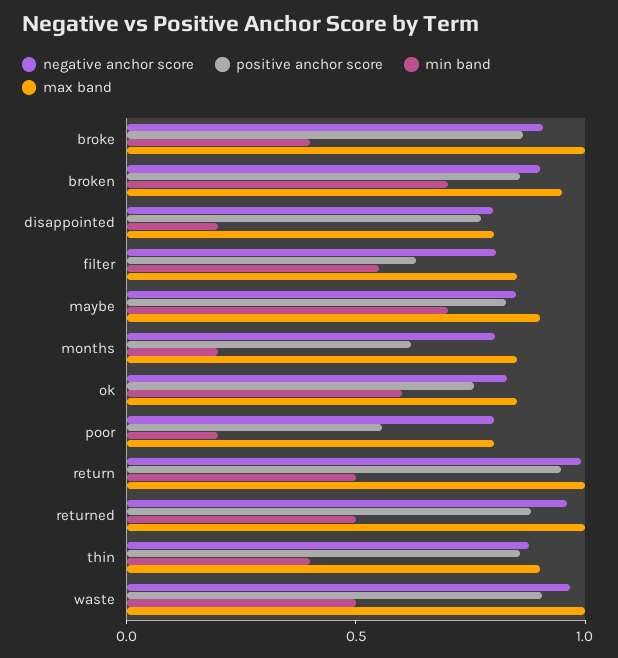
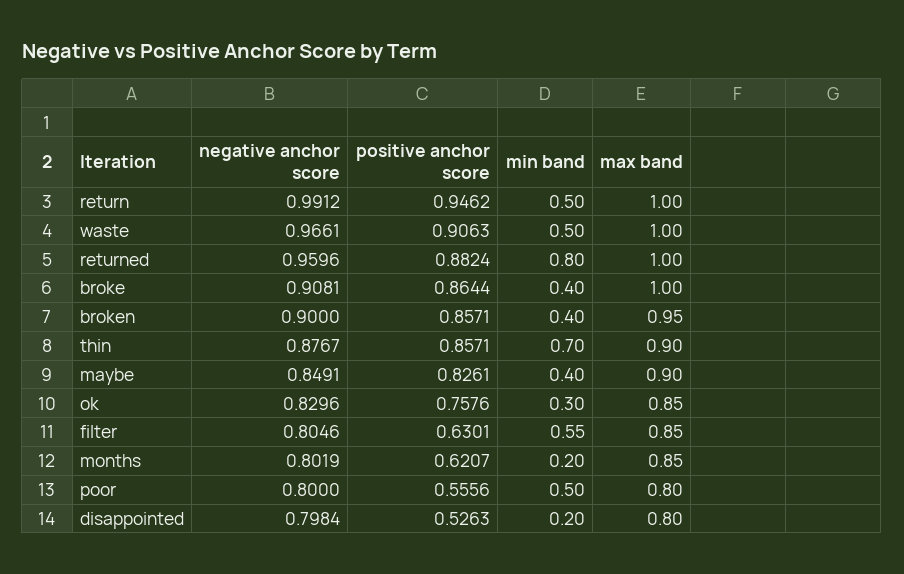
min band, broken: 0.7 -> 0.4
positive anchor score, disappointed: 0.8 -> 0.5263
min band, maybe: 0.7 -> 0.4
min band, ok: 0.6 -> 0.3
min band, poor: 0.2 -> 0.5
min band, returned: 0.5 -> 0.8
min band, thin: 0.4 -> 0.7

